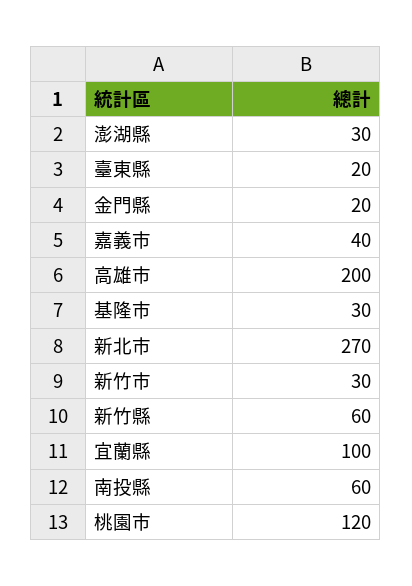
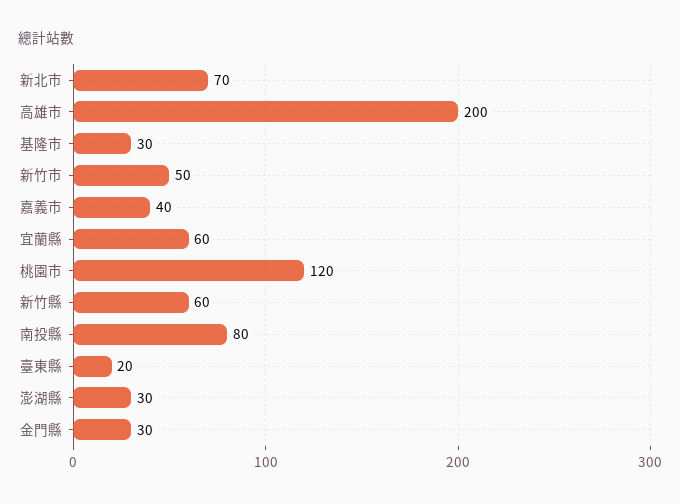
金門縣: 20 -> 30
新北市: 270 -> 70
新竹市: 30 -> 50
宜蘭縣: 100 -> 60
南投縣: 60 -> 80

